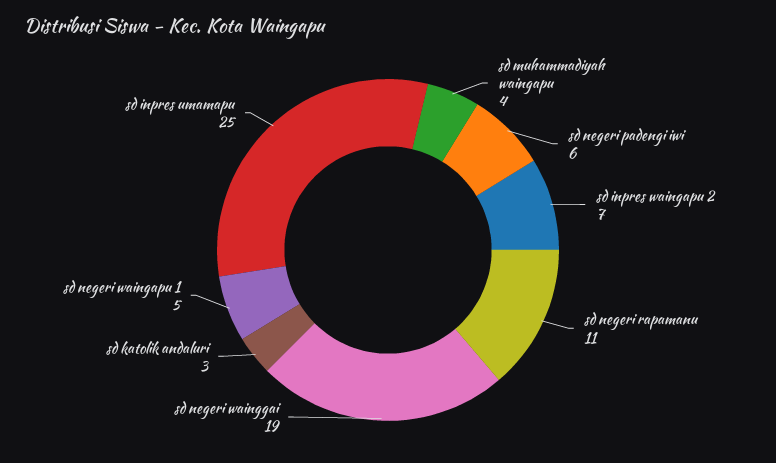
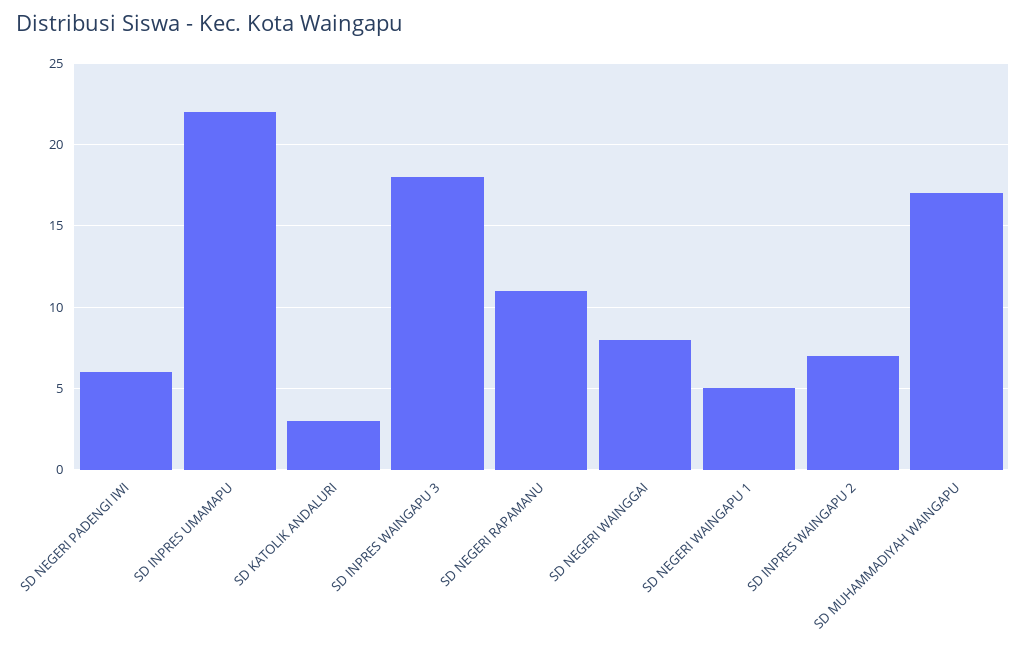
sd muhammadiyah waingapu: 4 -> 17
sd negeri wainggai: 19 -> 8
sd inpres umamapu: 25 -> 22
SD INPRES WAINGAPU 3: none -> 18

